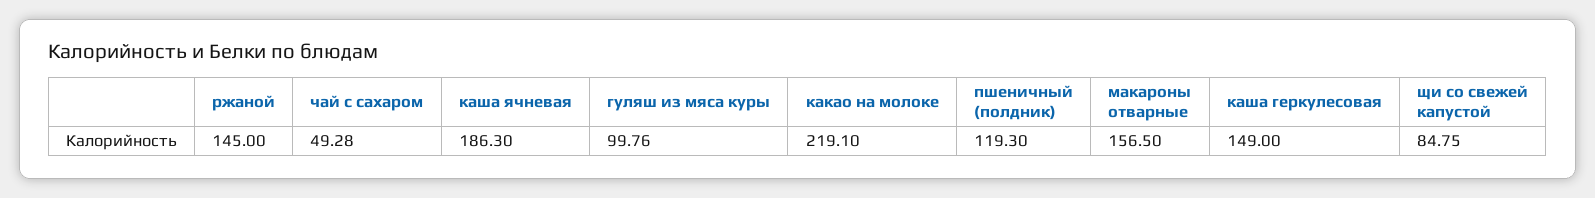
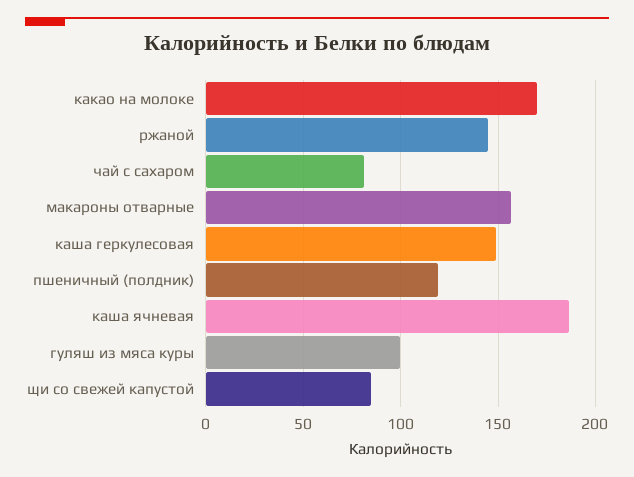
чай с сахаром: 49.28 -> 80
какао на молоке: 219.1 -> 170

